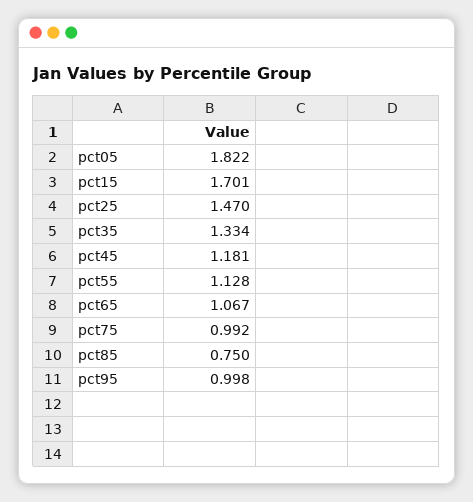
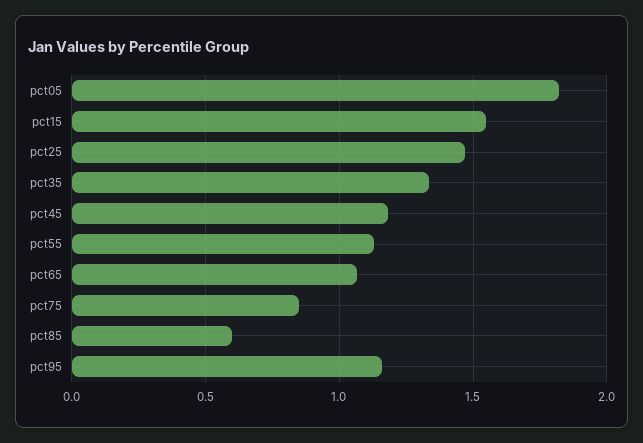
pct15: 1.701 -> 1.55
pct75: 0.992 -> 0.85
pct85: 0.75 -> 0.6
pct95: 0.998 -> 1.15

